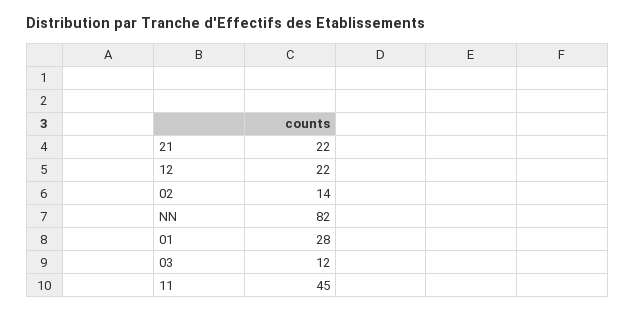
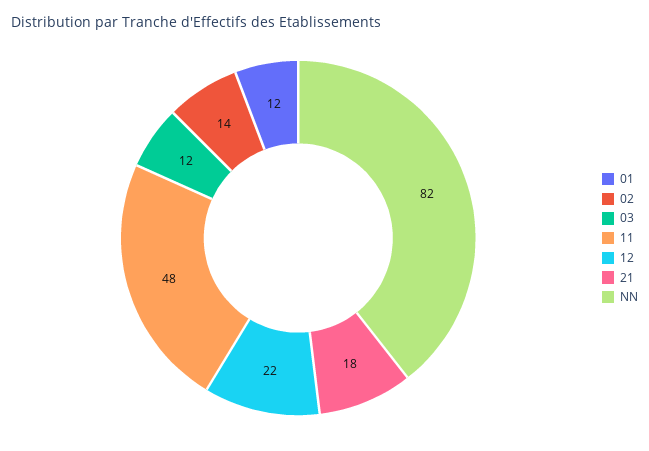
21: 22 -> 18
01: 28 -> 12
11: 45 -> 48

